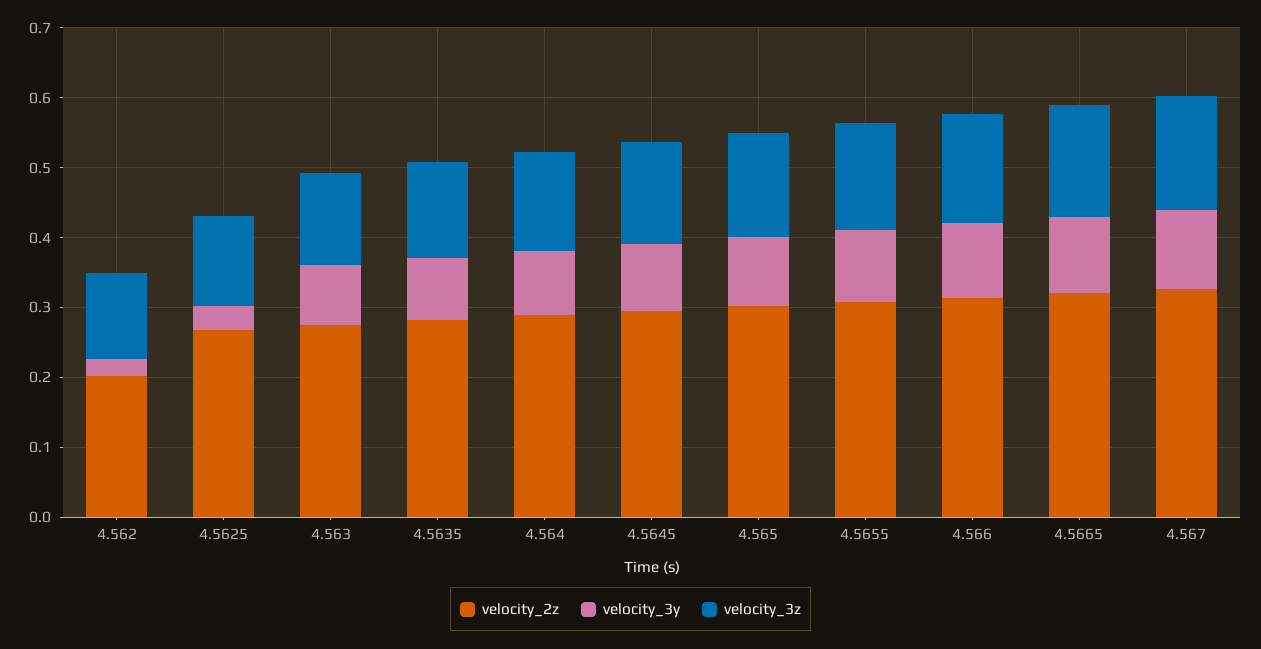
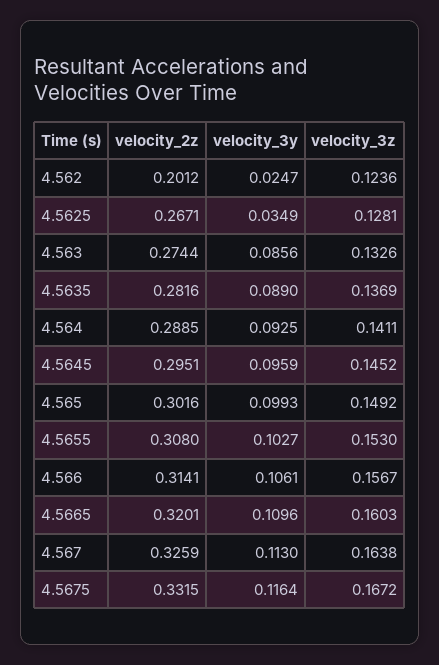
velocity_2z, 4.5675: none -> 0.3315
velocity_3y, 4.5675: none -> 0.1164
velocity_3z, 4.5675: none -> 0.1672

